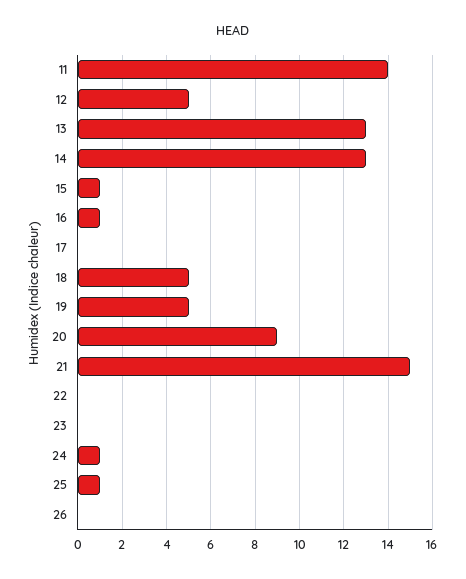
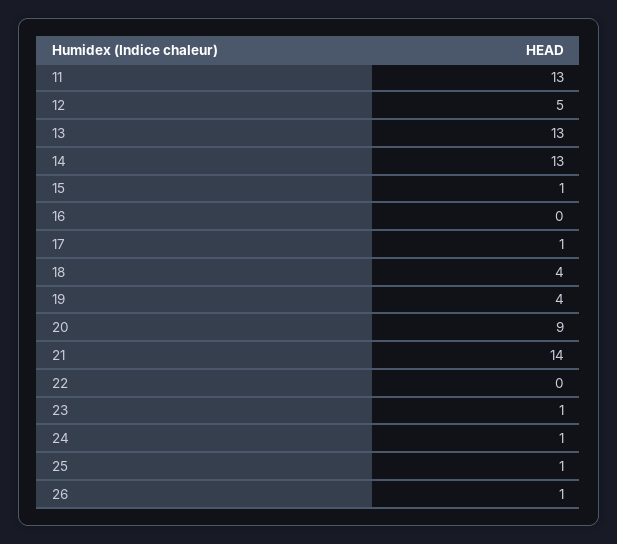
11: 14 -> 13
16: 1 -> 0
17: 0 -> 1
18: 5 -> 4
19: 5 -> 4
21: 15 -> 14
23: 0 -> 1
26: 0 -> 1

